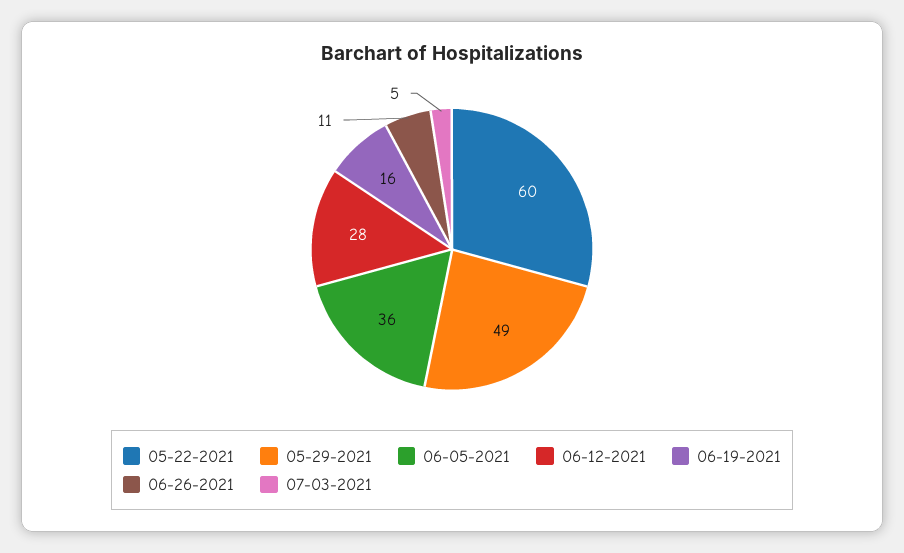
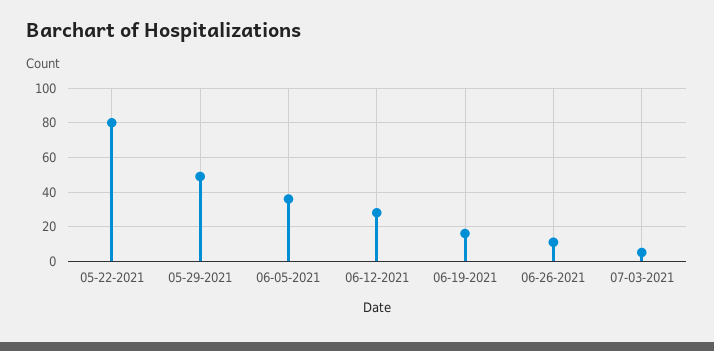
05-22-2021: 60 -> 80

